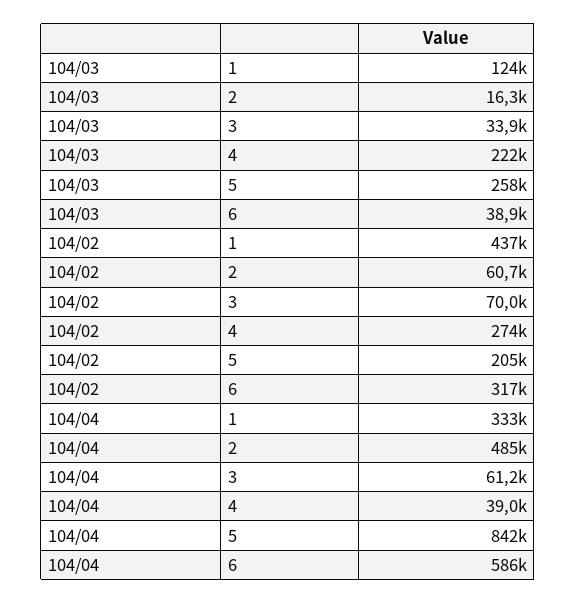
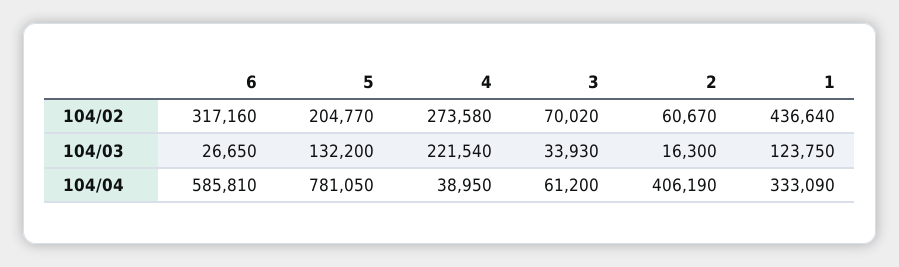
104/03, 5: 258000 -> 132200
104/03, 6: 38900 -> 26650
104/04, 2: 485000 -> 406190
104/04, 5: 842000 -> 781050

